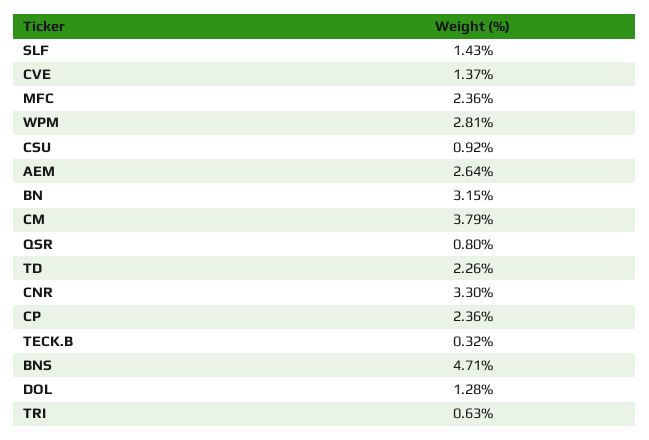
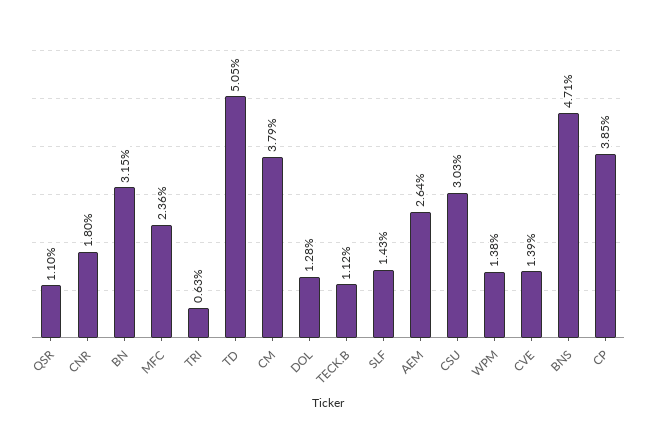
CVE: 1.37 -> 1.39
WPM: 2.81 -> 1.38
CSU: 0.92 -> 3.03
QSR: 0.8 -> 1.1
TD: 2.26 -> 5.05
CNR: 3.3 -> 1.8
CP: 2.36 -> 3.85
TECK.B: 0.32 -> 1.12

